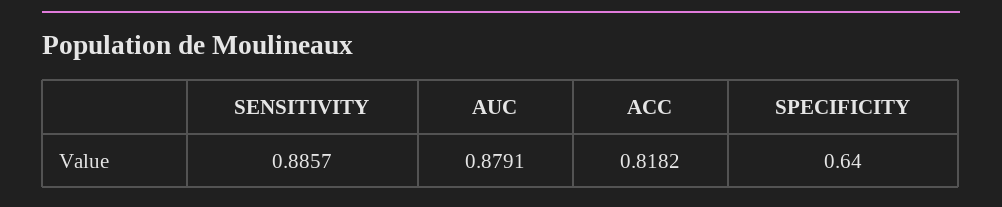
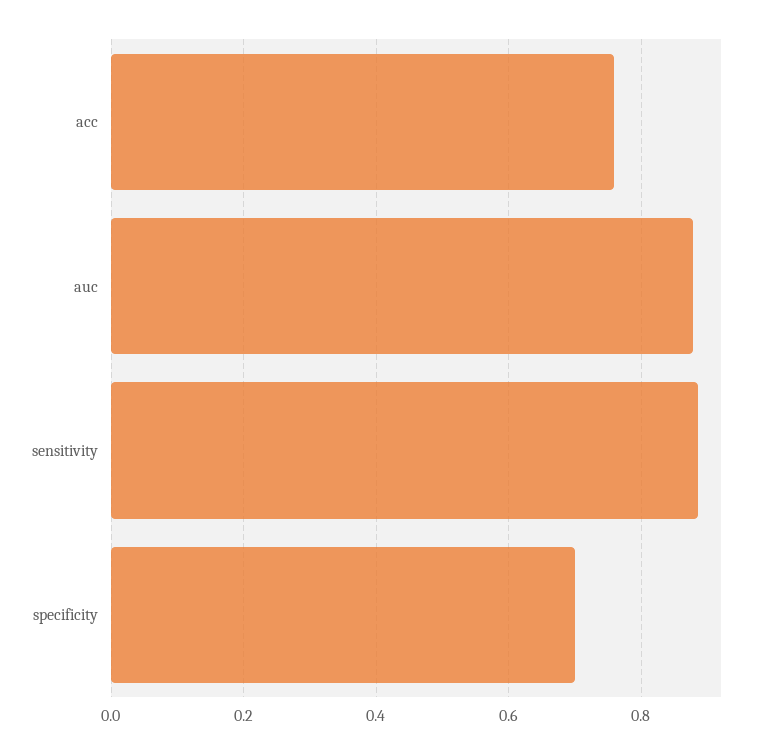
ACC: 0.8182 -> 0.76
SPECIFICITY: 0.64 -> 0.7

